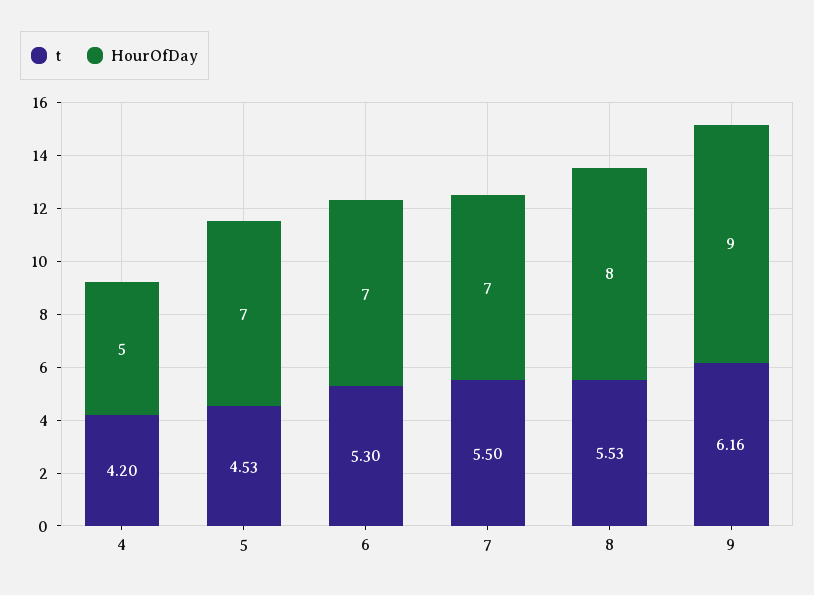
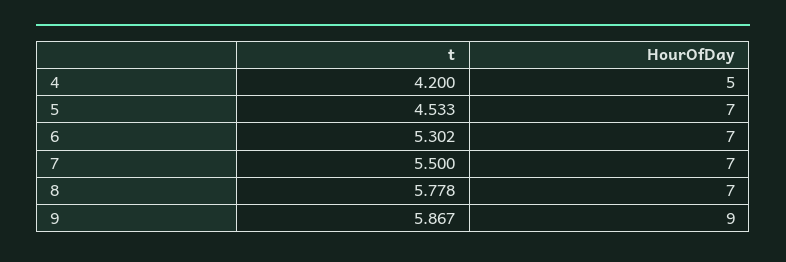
t, 8: 5.53 -> 5.778
HourOfDay, 8: 8 -> 7
t, 9: 6.16 -> 5.867

